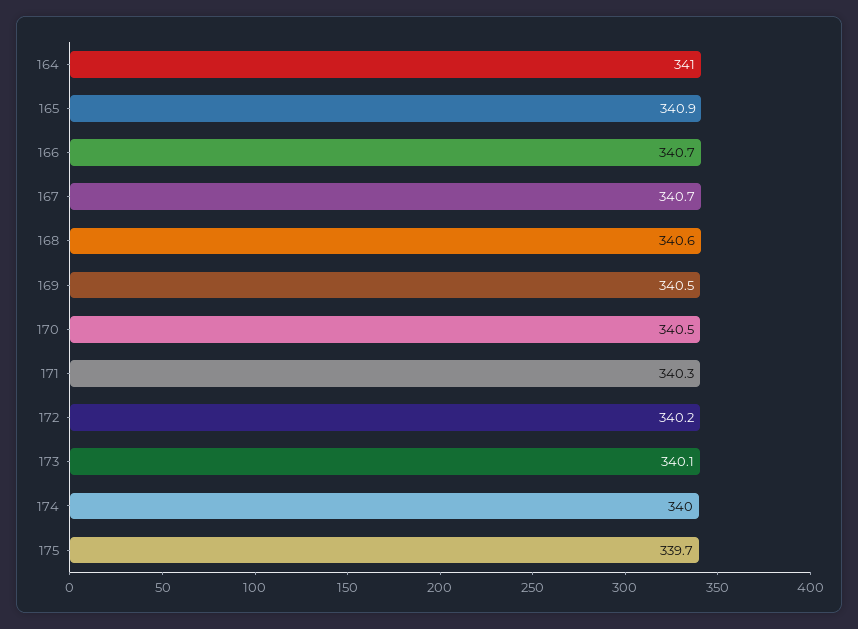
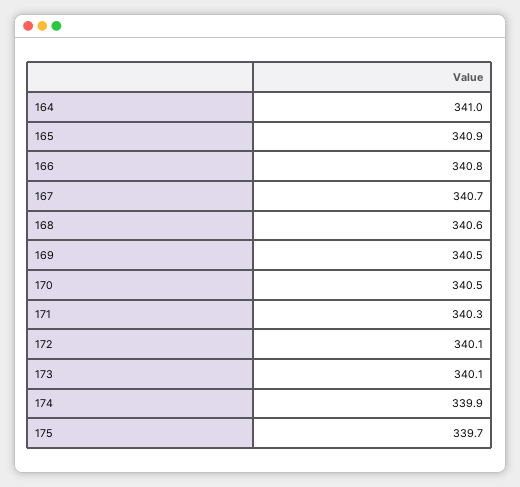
166: 340.7 -> 340.8
172: 340.2 -> 340.1
174: 340 -> 339.9

